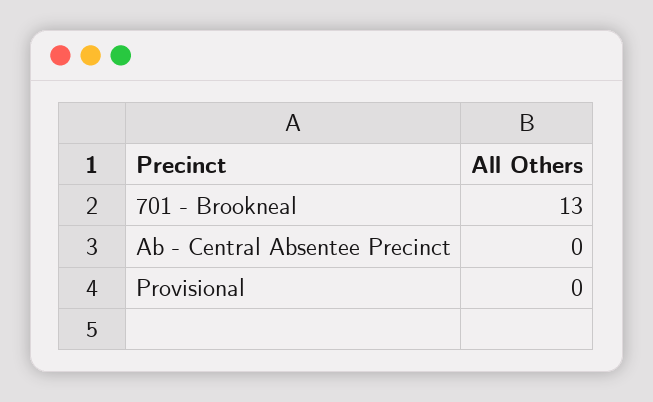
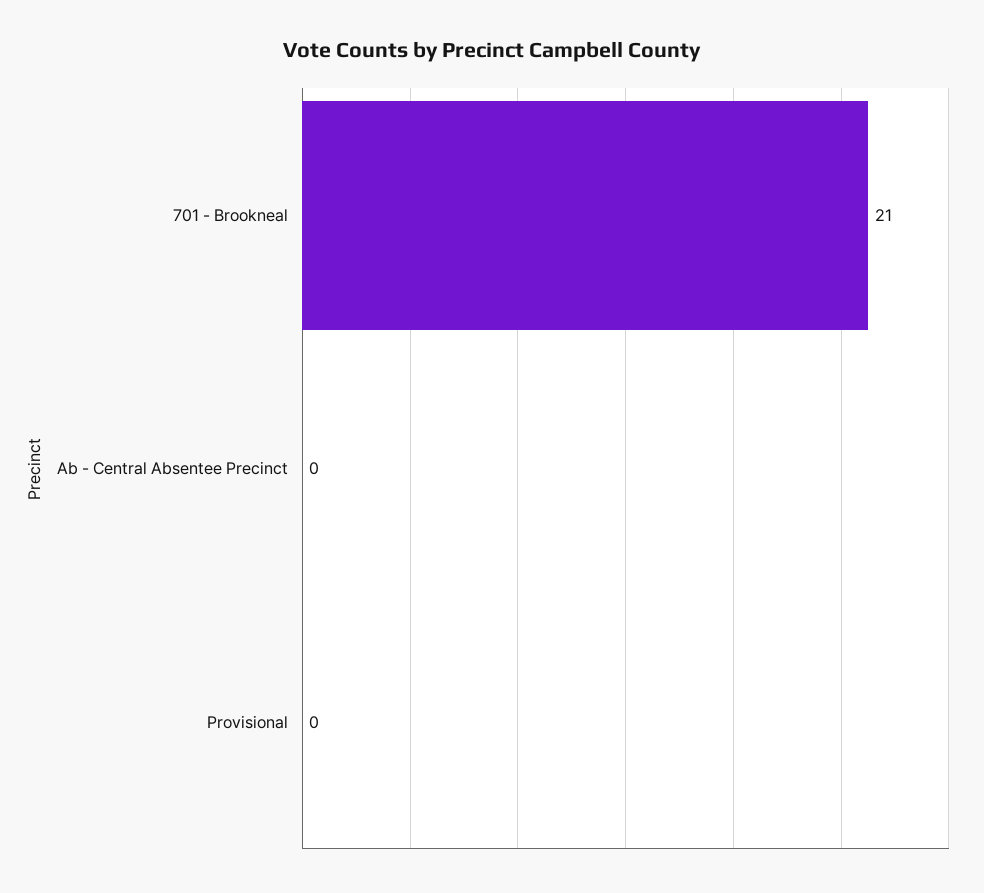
701 - Brookneal: 13 -> 21

